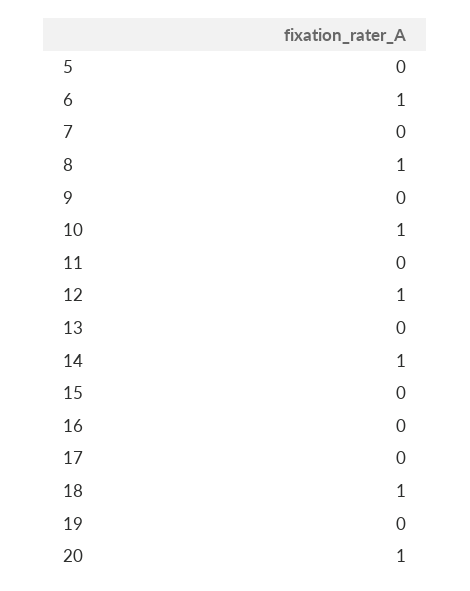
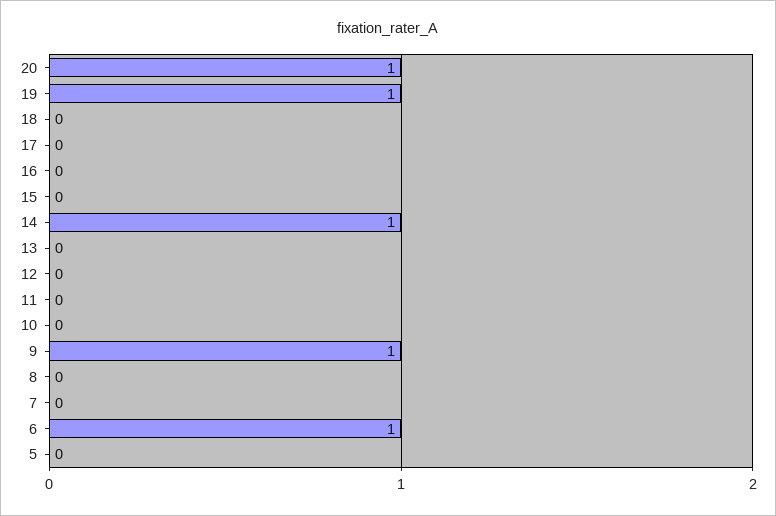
8: 1 -> 0
9: 0 -> 1
10: 1 -> 0
12: 1 -> 0
18: 1 -> 0
19: 0 -> 1

